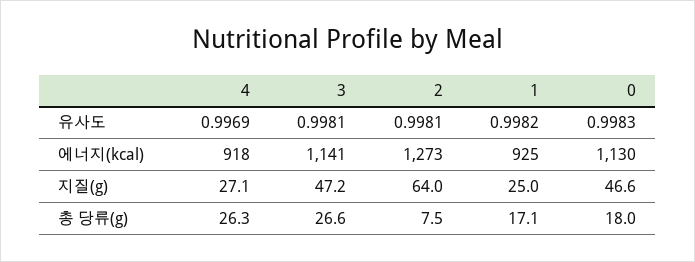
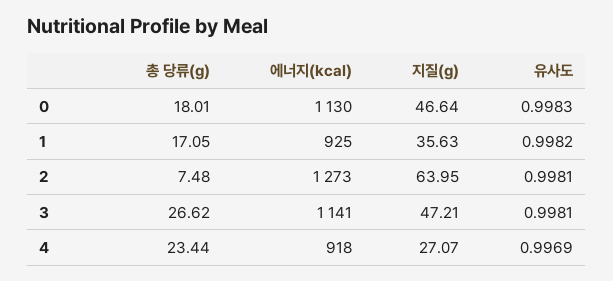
1, 지질(g): 25 -> 35.63
4, 총 당류(g): 26.3 -> 23.44

